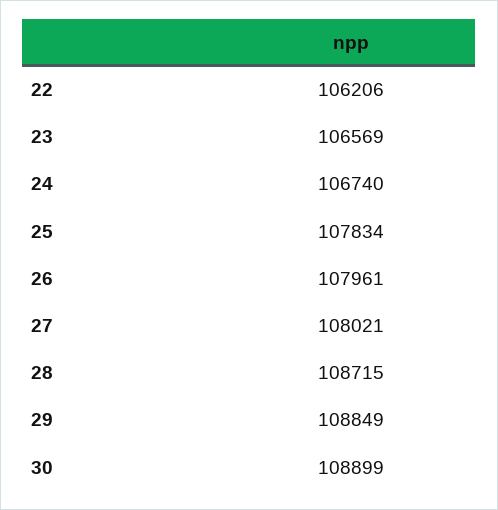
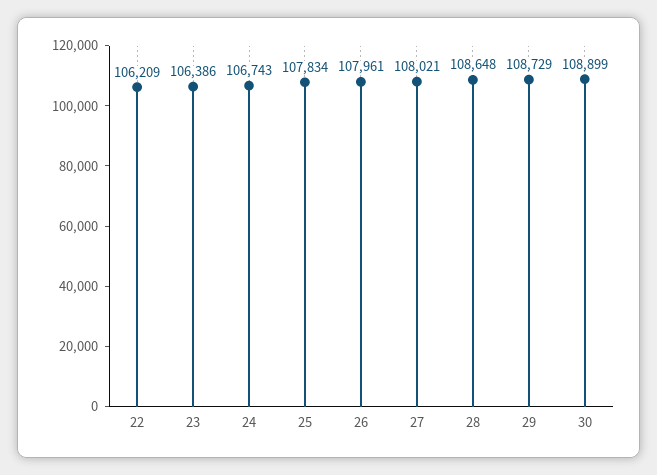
22: 106206 -> 106209
23: 106569 -> 106386
24: 106740 -> 106743
28: 108715 -> 108648
29: 108849 -> 108729

